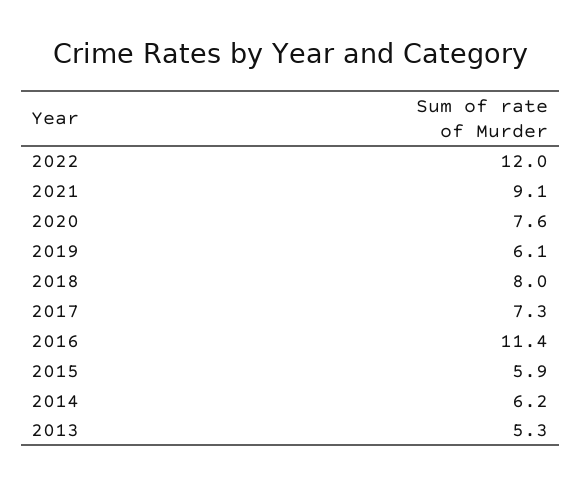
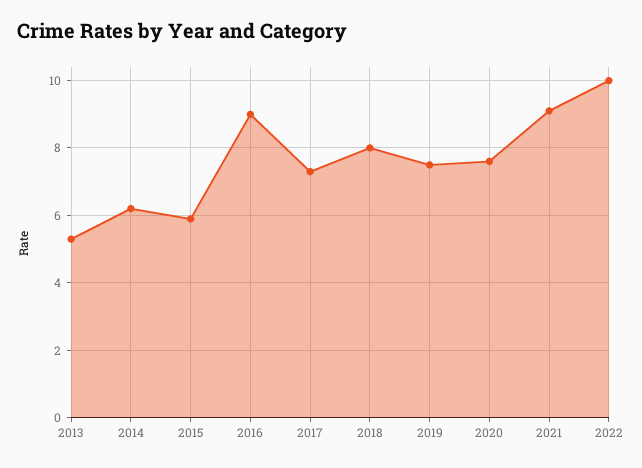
2022: 12 -> 10
2019: 6.1 -> 7.5
2016: 11.4 -> 9

